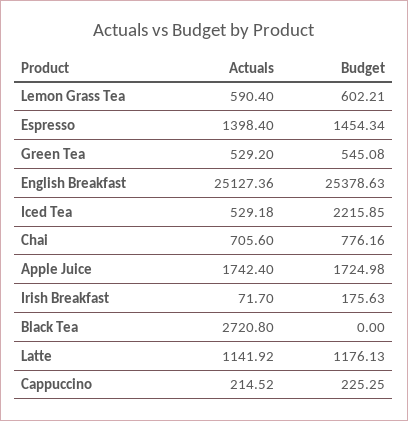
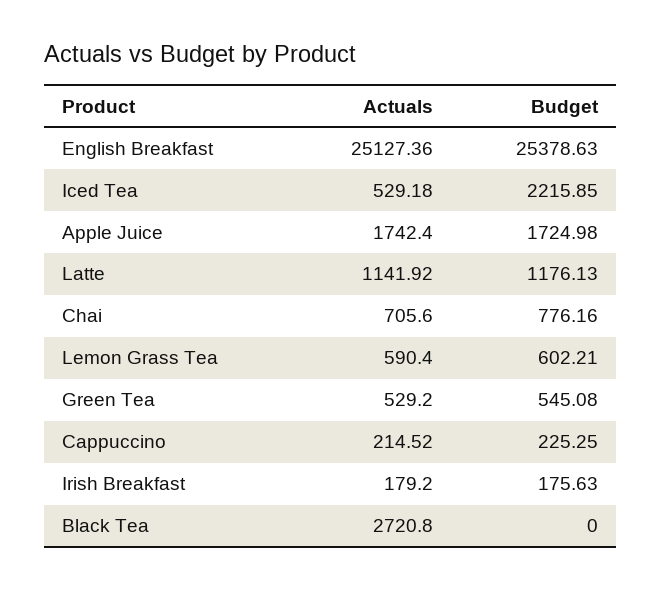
Actuals, Espresso: 1398.4 -> none
Budget, Espresso: 1454.34 -> none
Actuals, Irish Breakfast: 71.7 -> 179.2

